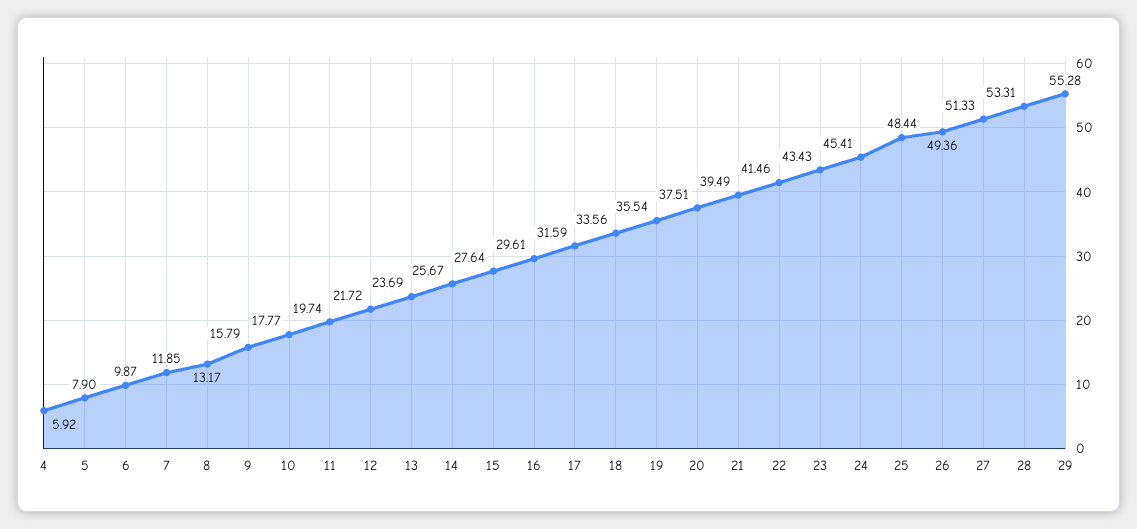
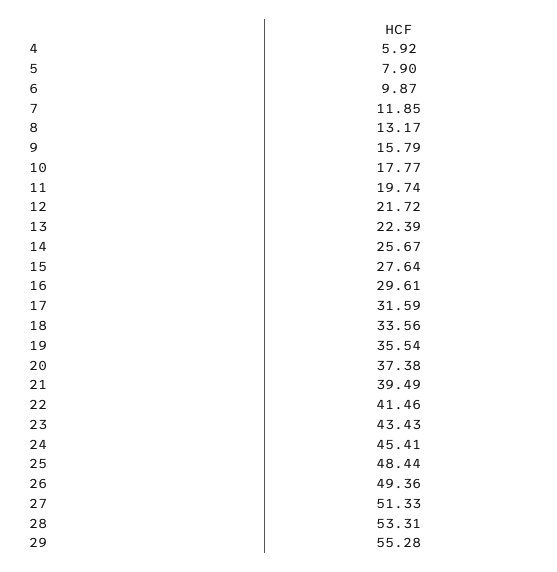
13: 23.69 -> 22.39
20: 37.51 -> 37.38

